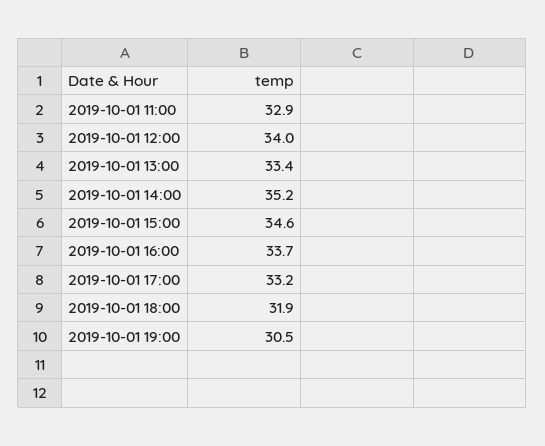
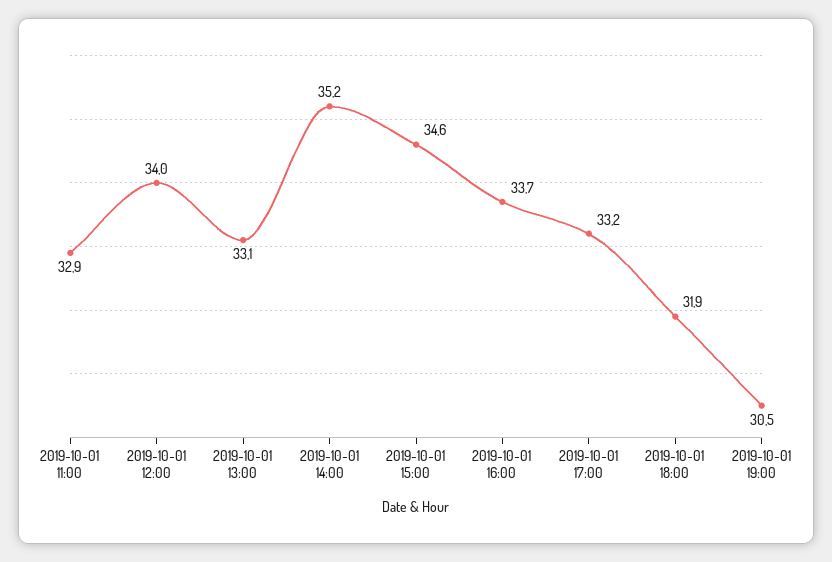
2019-10-01 13:00: 33.4 -> 33.1

